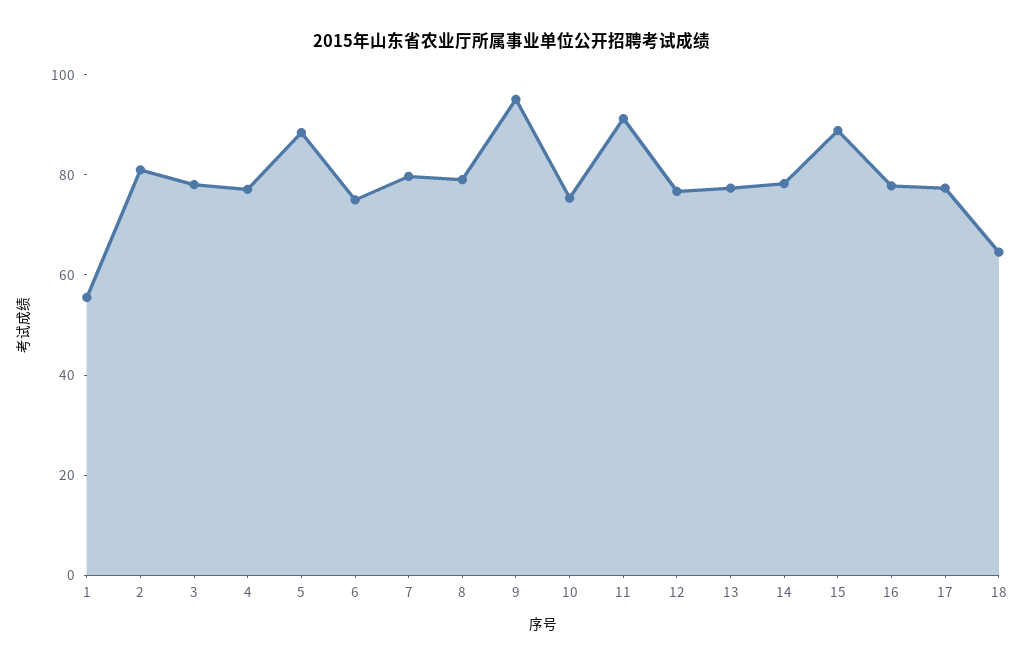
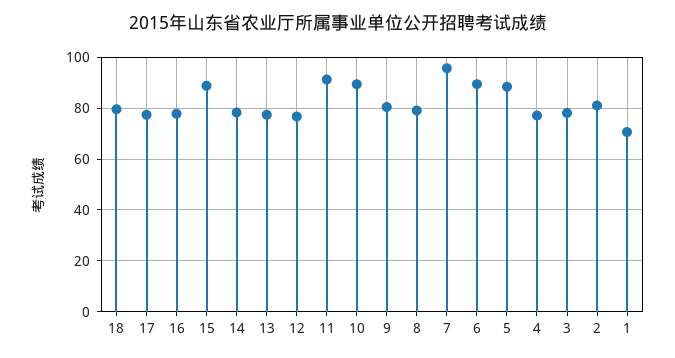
1: 55 -> 70
6: 75 -> 90
7: 80 -> 95
9: 95 -> 80
10: 75 -> 90
18: 65 -> 80

